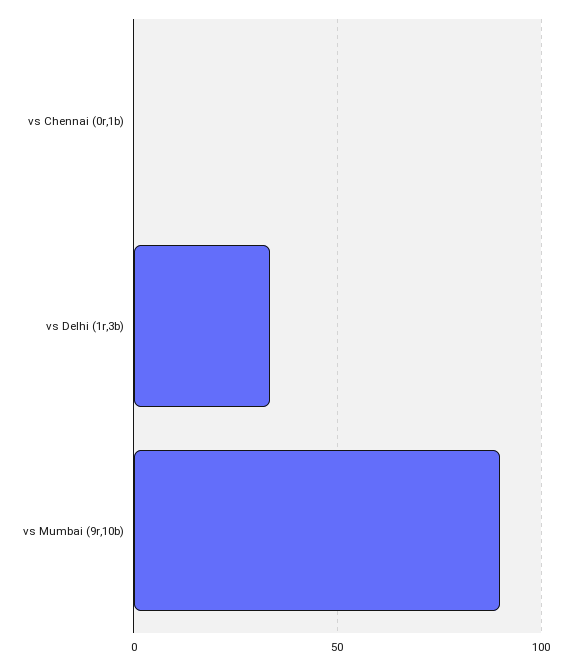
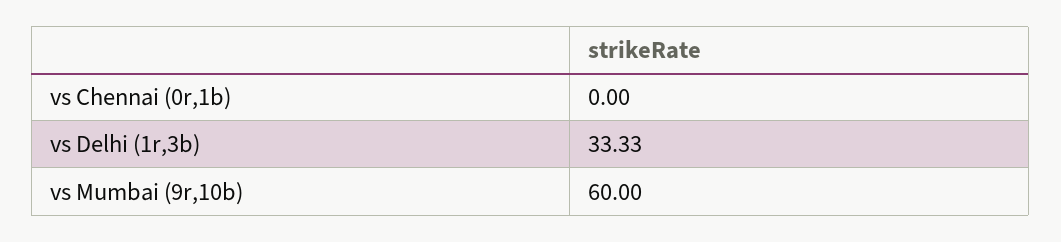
vs Mumbai (9r,10b): 90 -> 60

